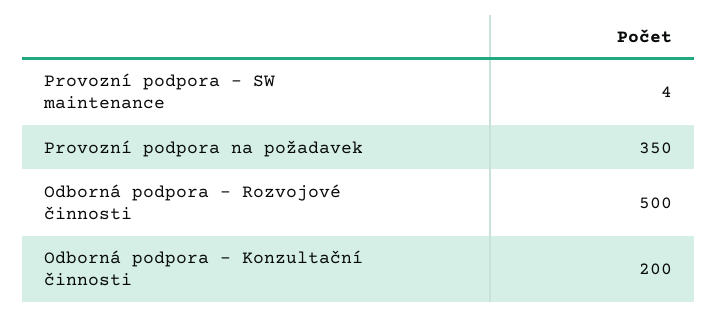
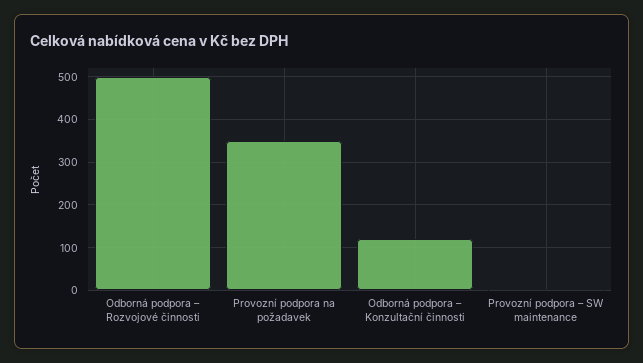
Odborná podpora – Konzultační činnosti: 200 -> 120

